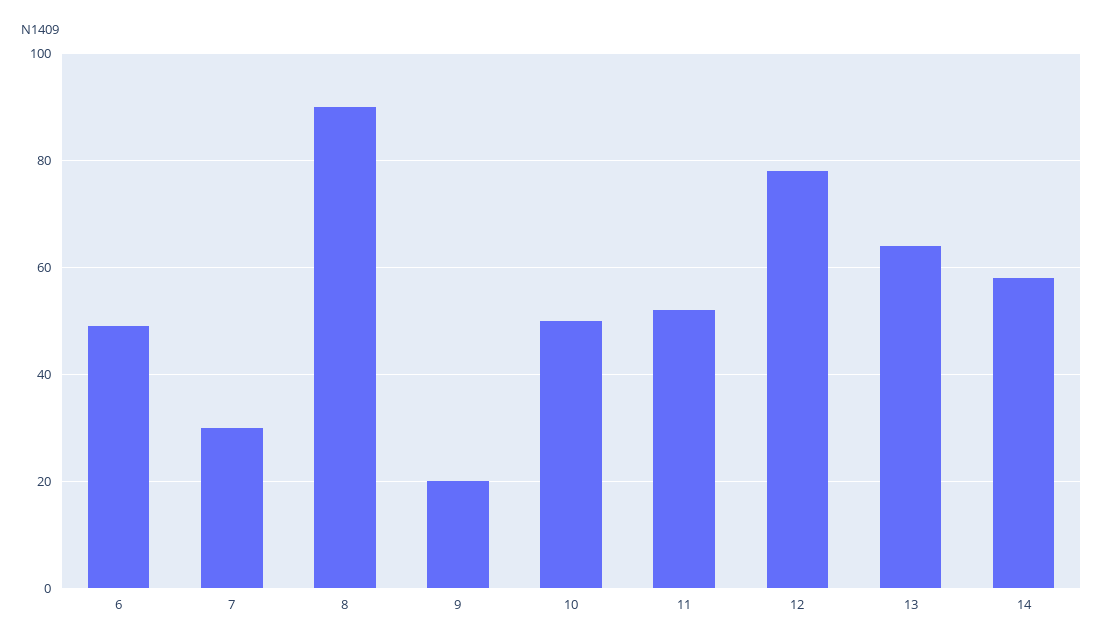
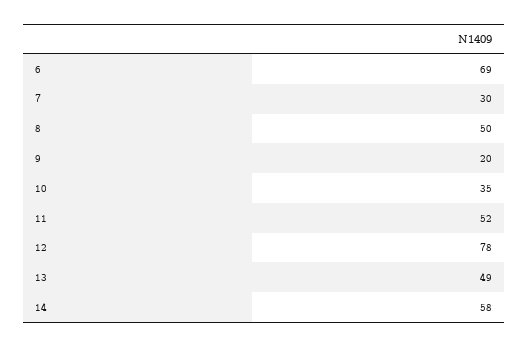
6: 50 -> 69
8: 90 -> 50
10: 50 -> 35
13: 65 -> 49

